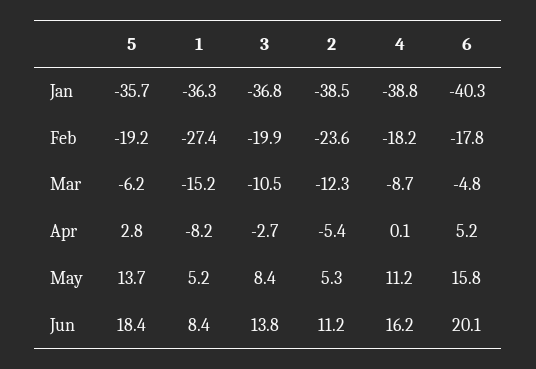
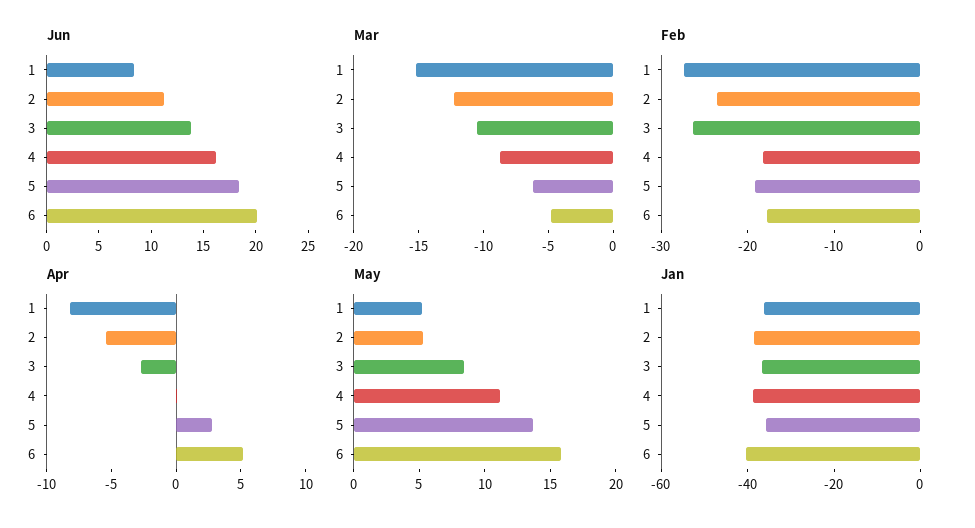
Feb, 3: -19.9 -> -26

